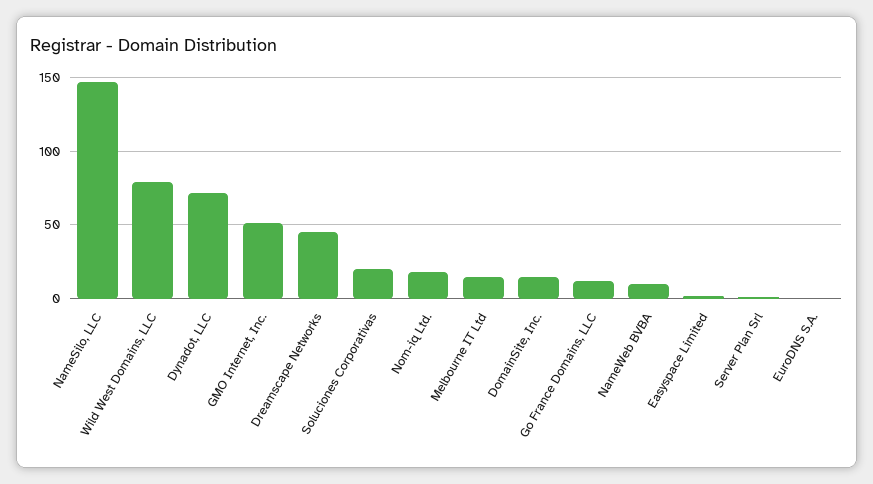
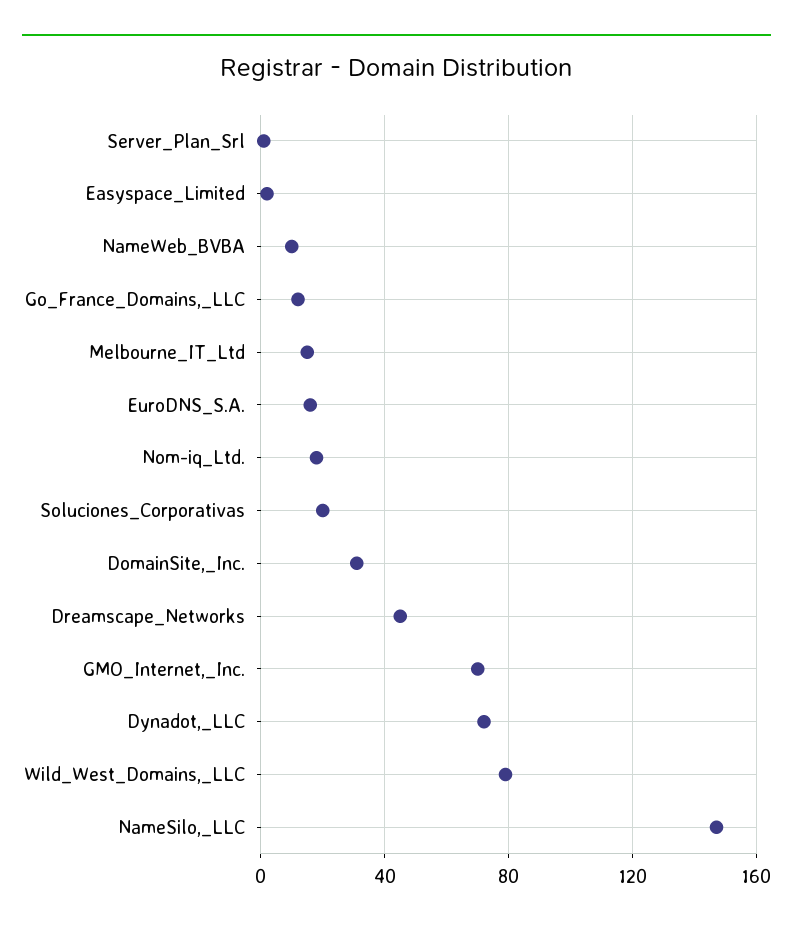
GMO Internet, Inc.: 50 -> 70
DomainSite, Inc.: 15 -> 30
EuroDNS S.A.: 0 -> 15

